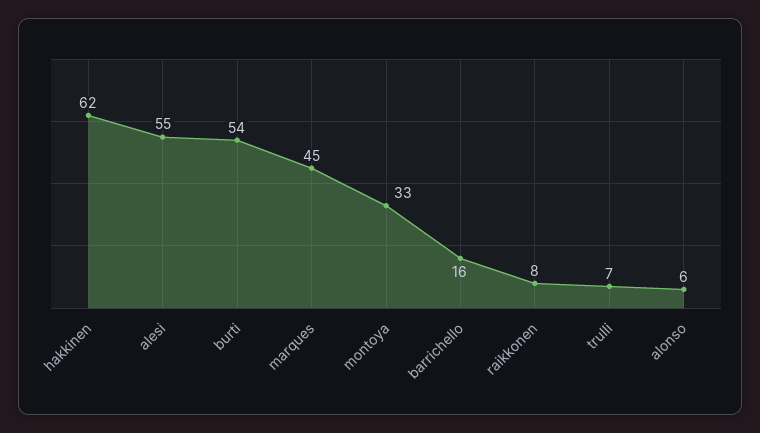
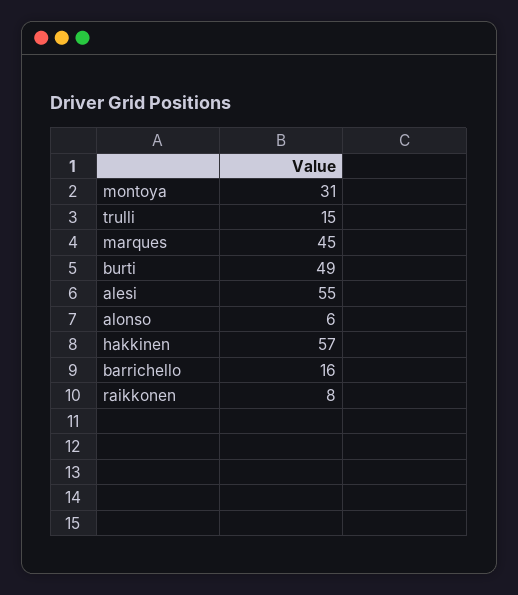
hakkinen: 62 -> 57
burti: 54 -> 49
montoya: 33 -> 31
trulli: 7 -> 15

